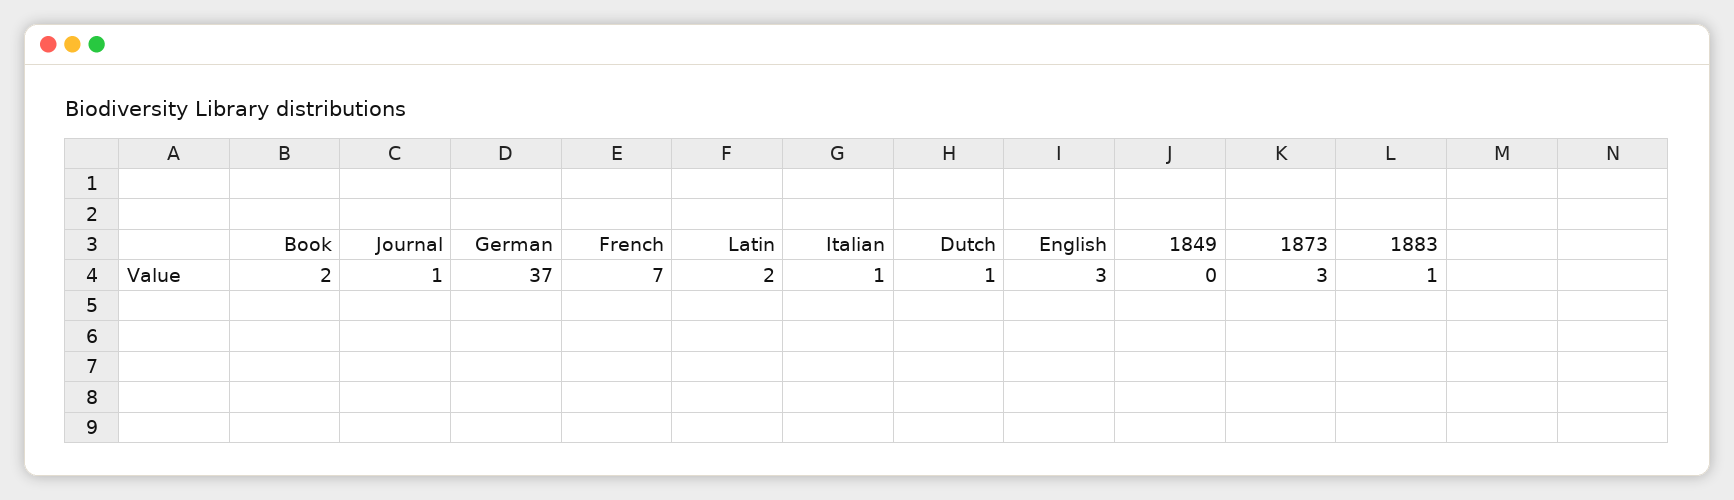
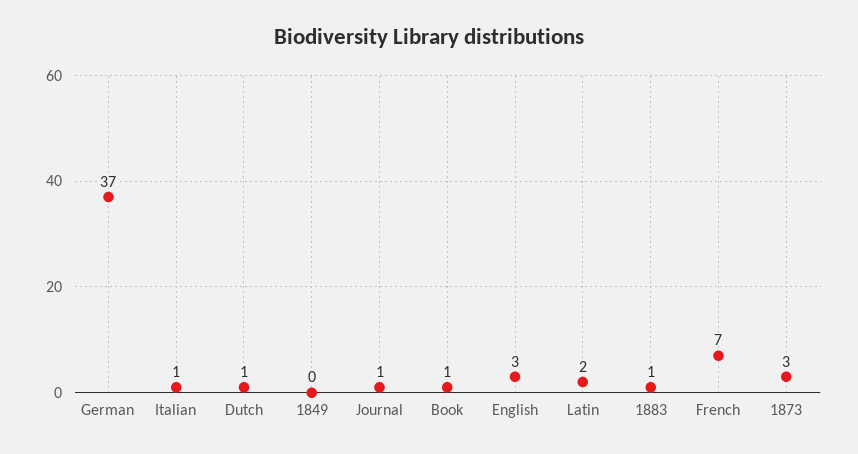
Book: 2 -> 1

